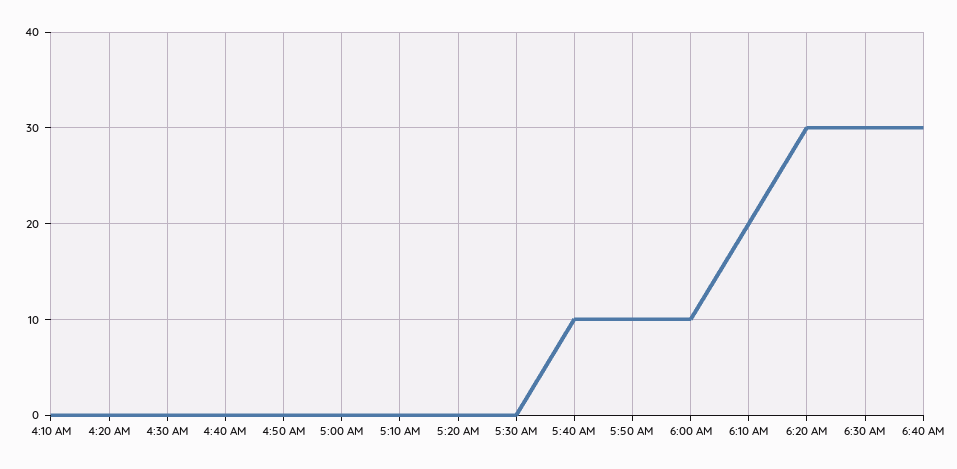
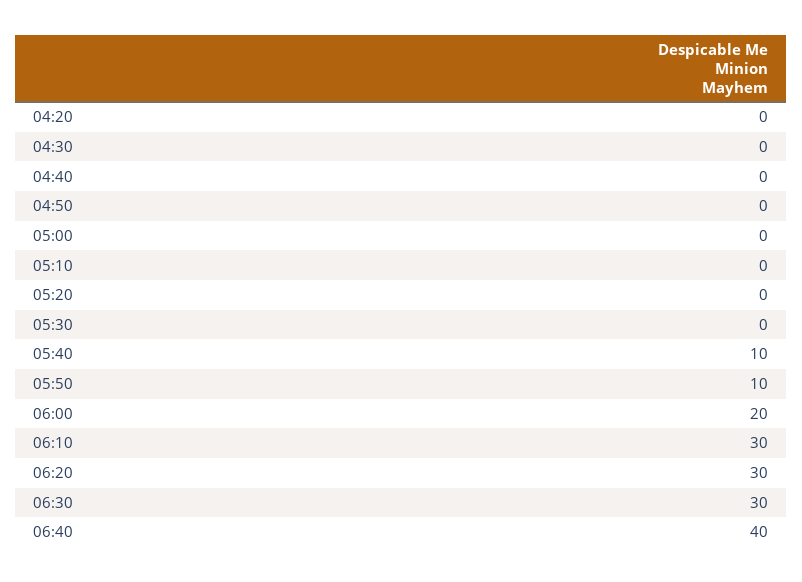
4:10 AM: 0 -> none
6:00 AM: 10 -> 20
6:10 AM: 20 -> 30
6:40 AM: 30 -> 40

